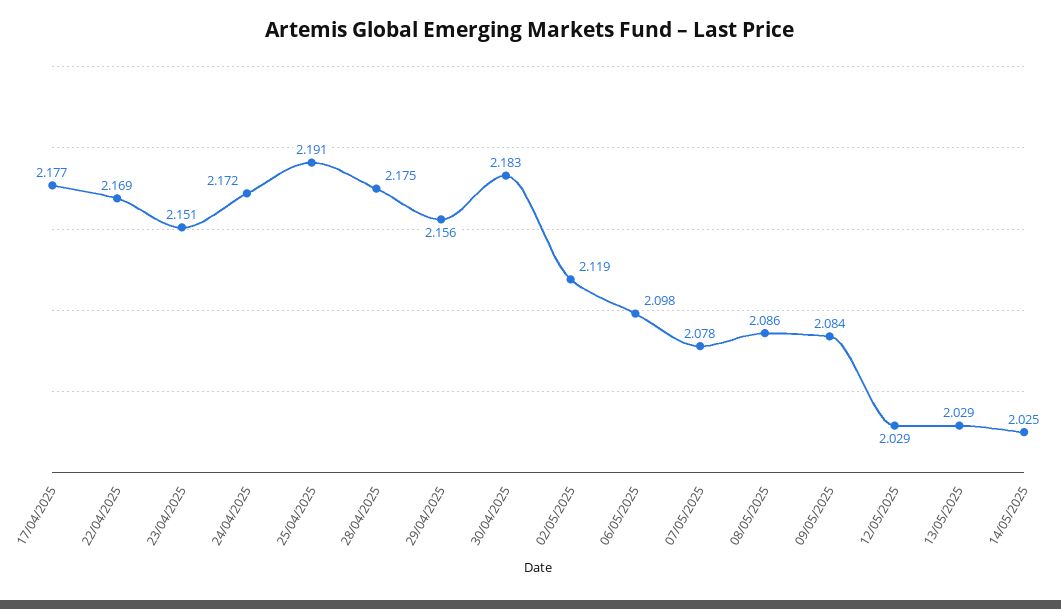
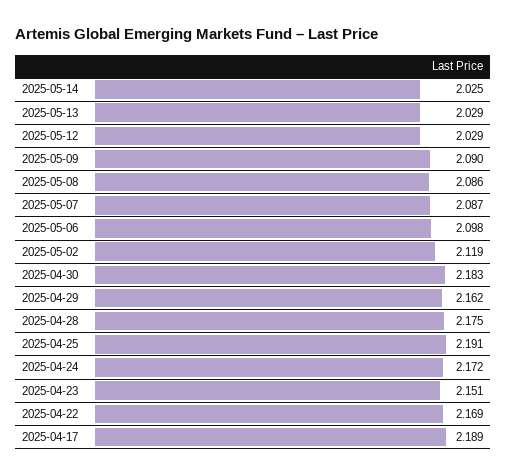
17/04/2025: 2.177 -> 2.189
29/04/2025: 2.156 -> 2.162
07/05/2025: 2.078 -> 2.087
09/05/2025: 2.084 -> 2.09

